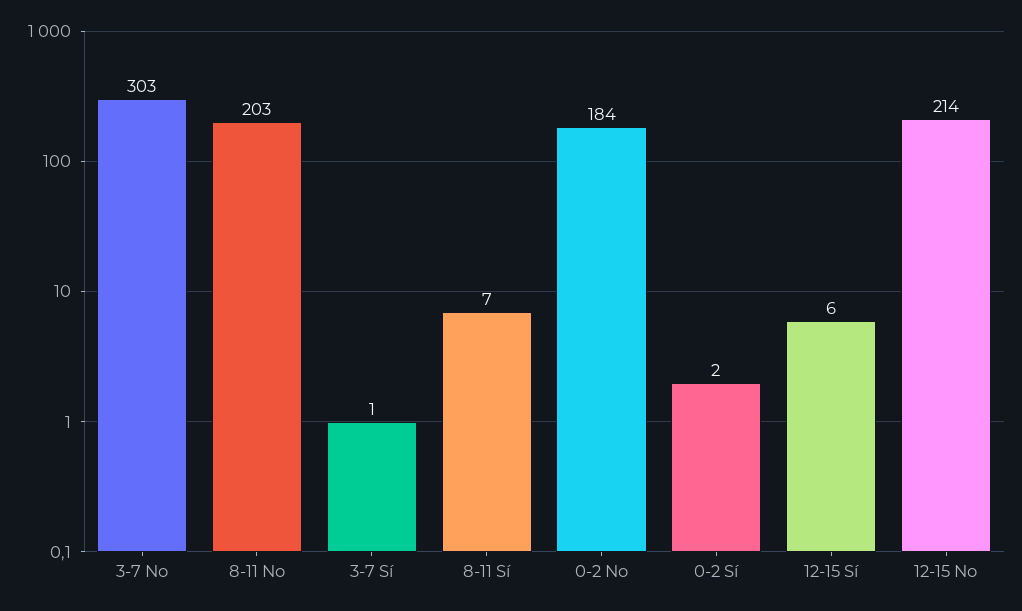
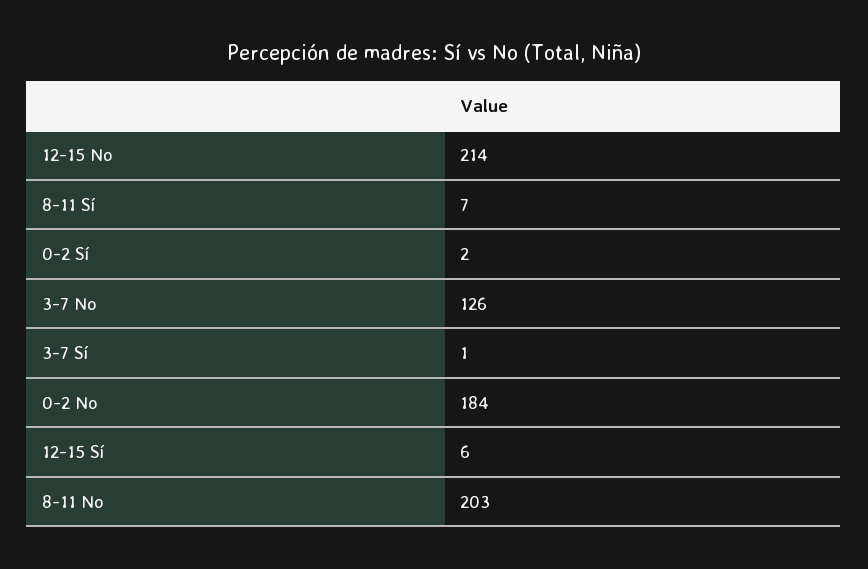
3-7 No: 303 -> 126

